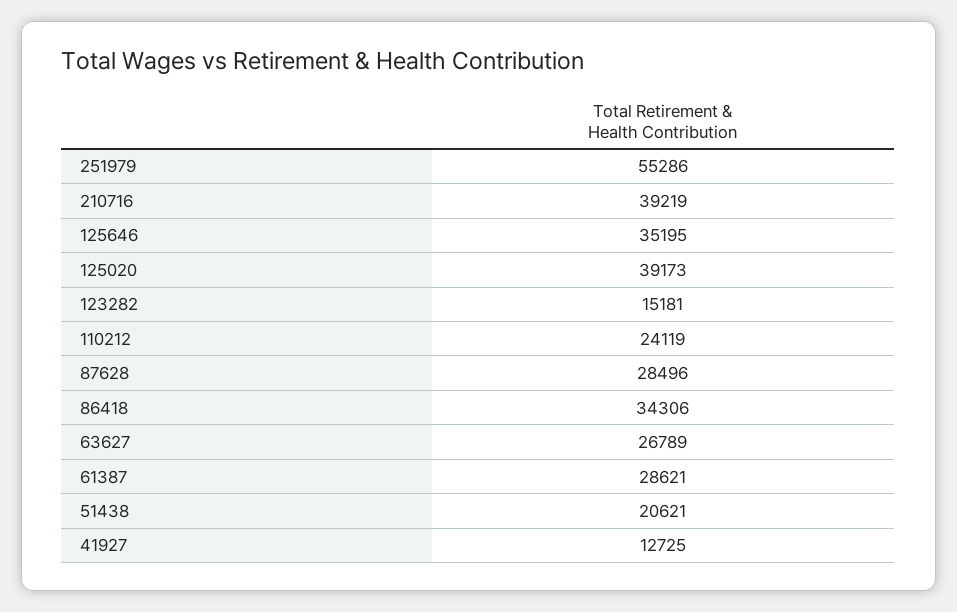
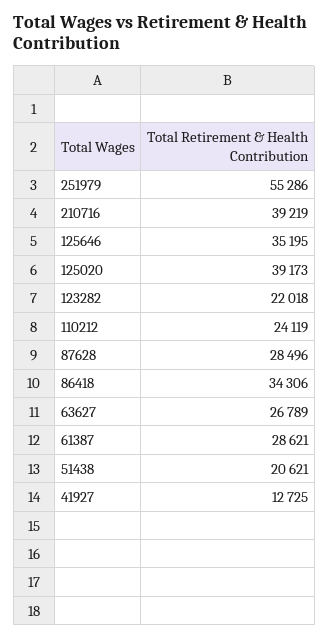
123282: 15181 -> 22018

